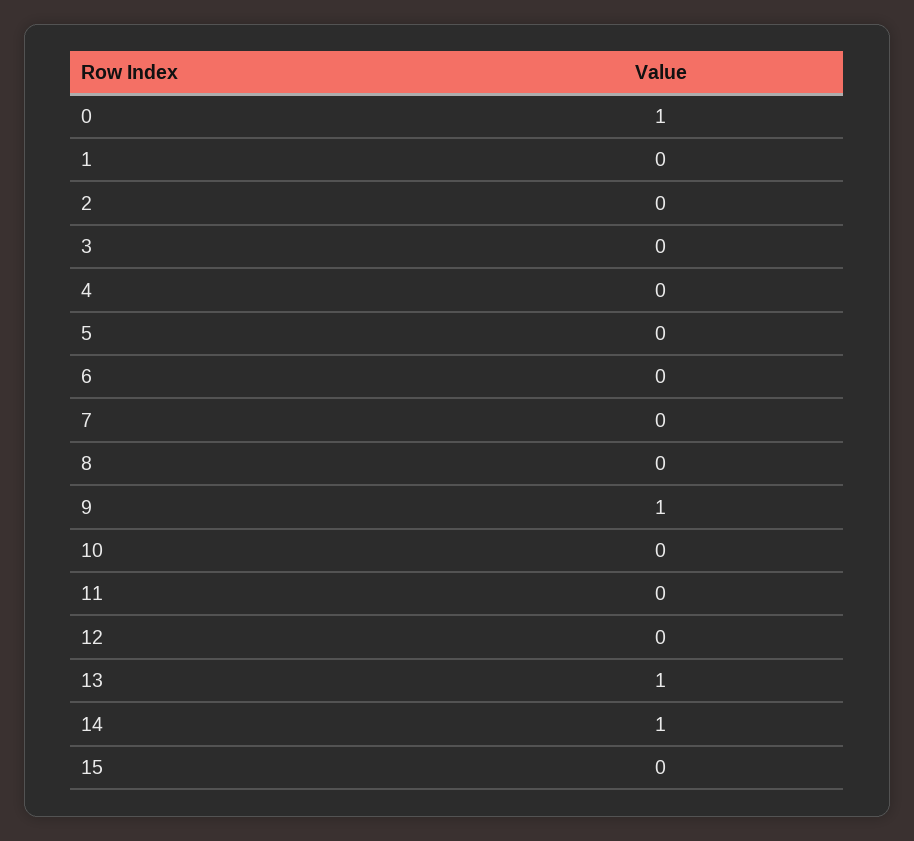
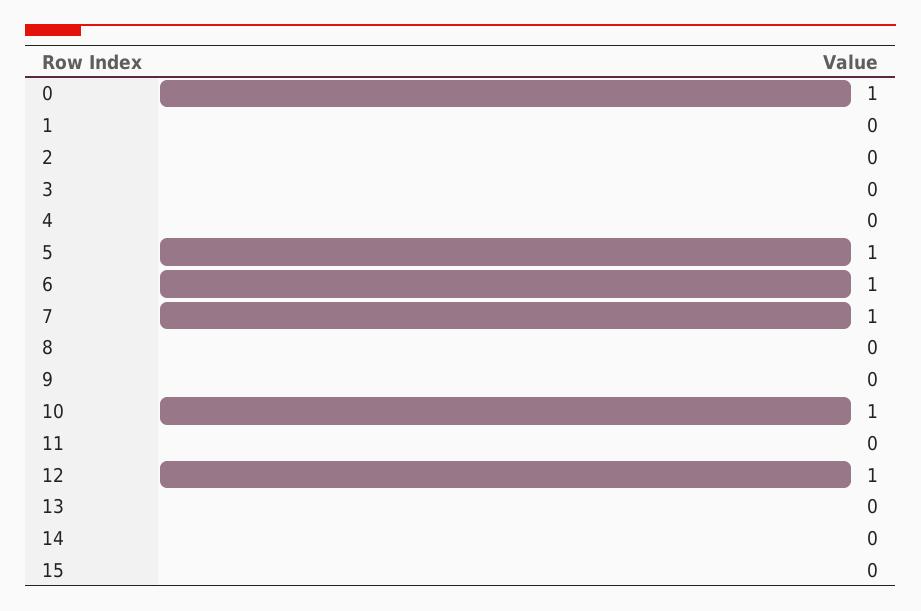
5: 0 -> 1
6: 0 -> 1
7: 0 -> 1
9: 1 -> 0
10: 0 -> 1
12: 0 -> 1
13: 1 -> 0
14: 1 -> 0

